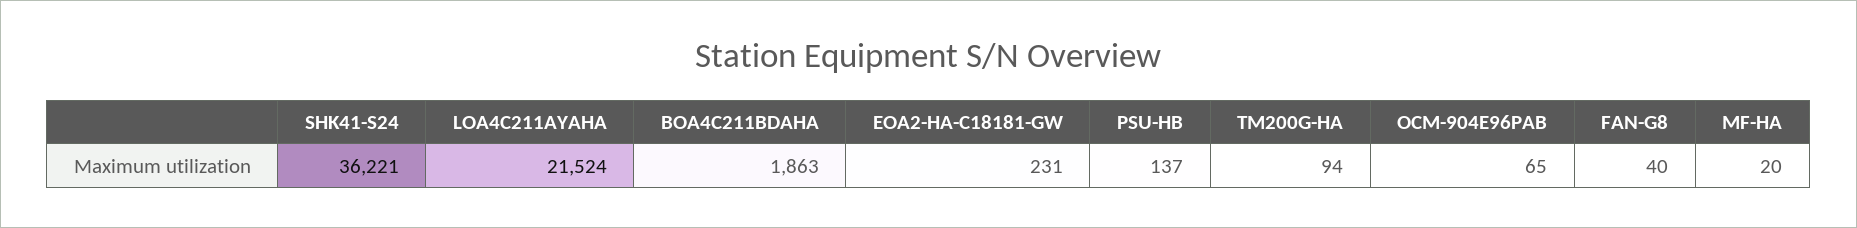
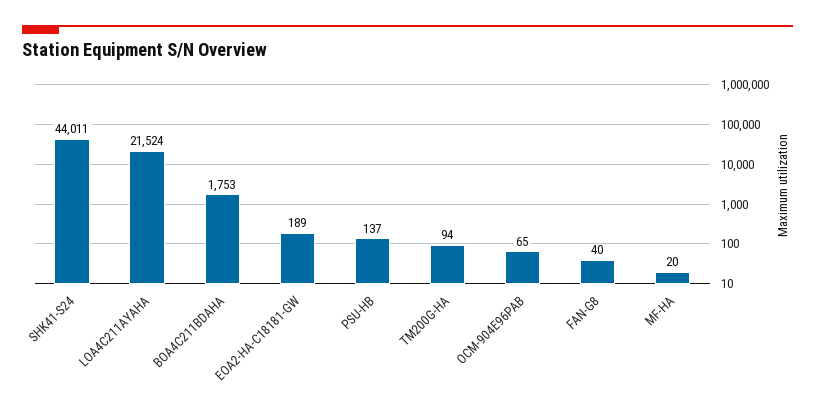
SHK41-S24: 36221 -> 44011
BOA4C211BDAHA: 1863 -> 1753
EOA2-HA-C18181-GW: 231 -> 189

